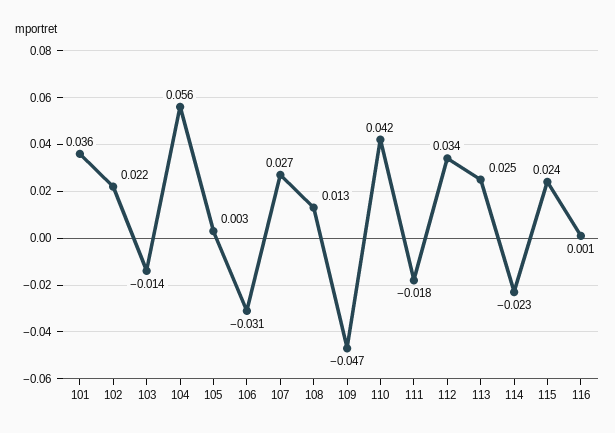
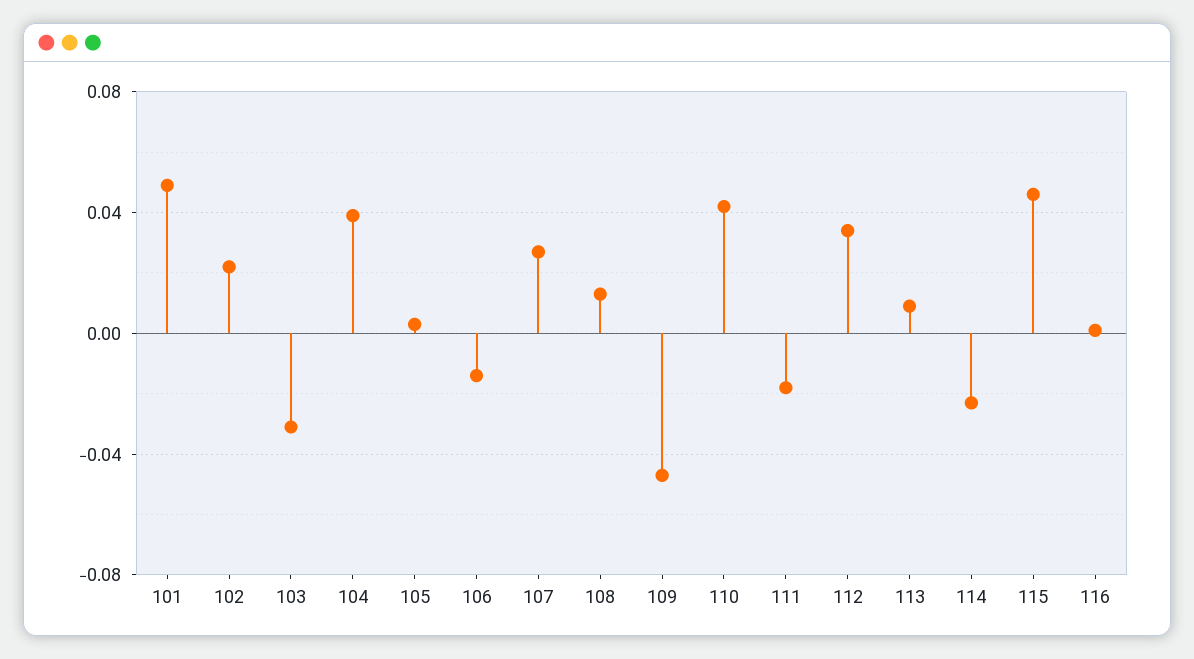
101: 0.036 -> 0.05
103: -0.014 -> -0.03
104: 0.056 -> 0.04
106: -0.031 -> -0.015
113: 0.025 -> 0.01
115: 0.024 -> 0.045

